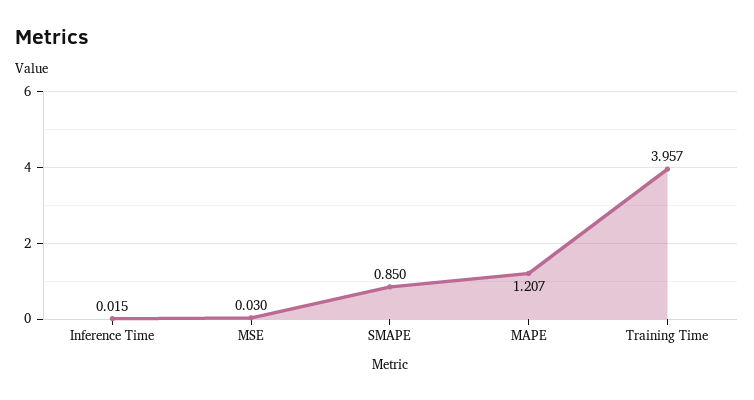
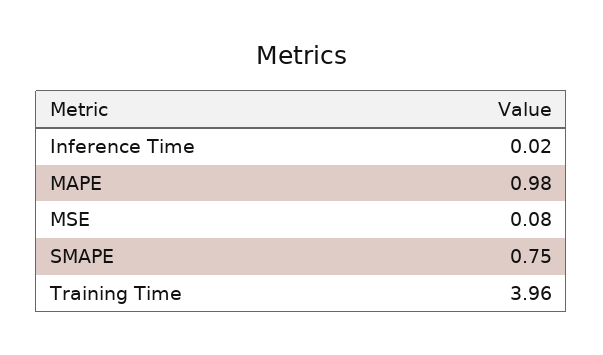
MSE: 0.03 -> 0.08
SMAPE: 0.85 -> 0.75
MAPE: 1.207 -> 0.98

